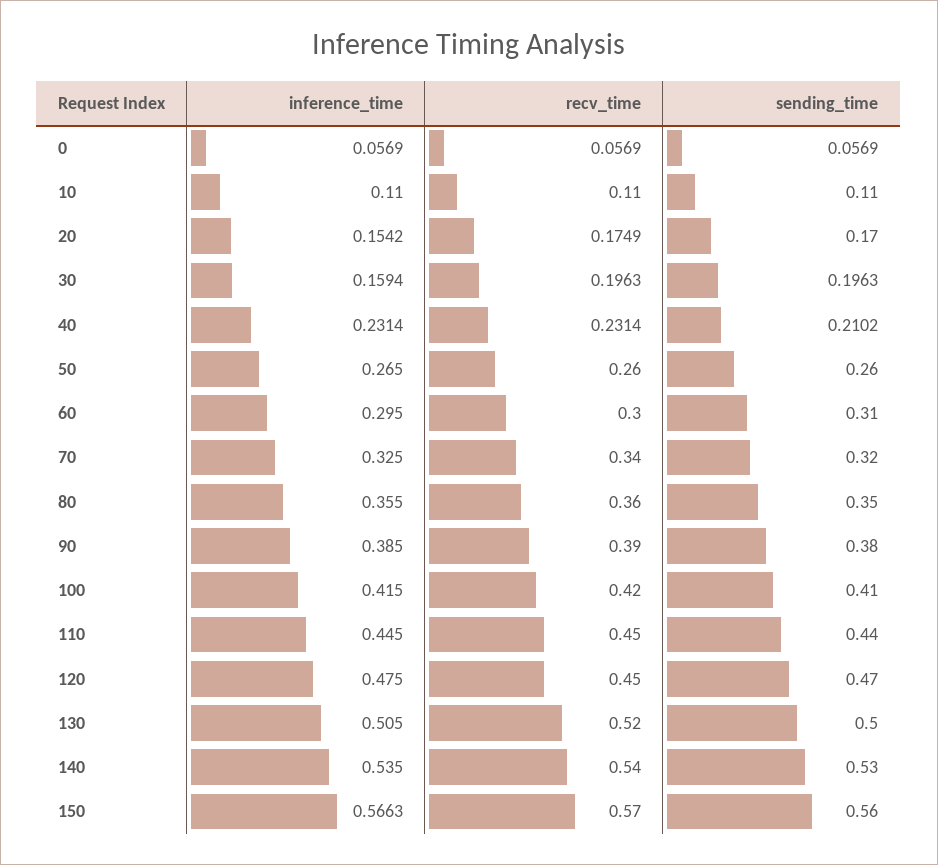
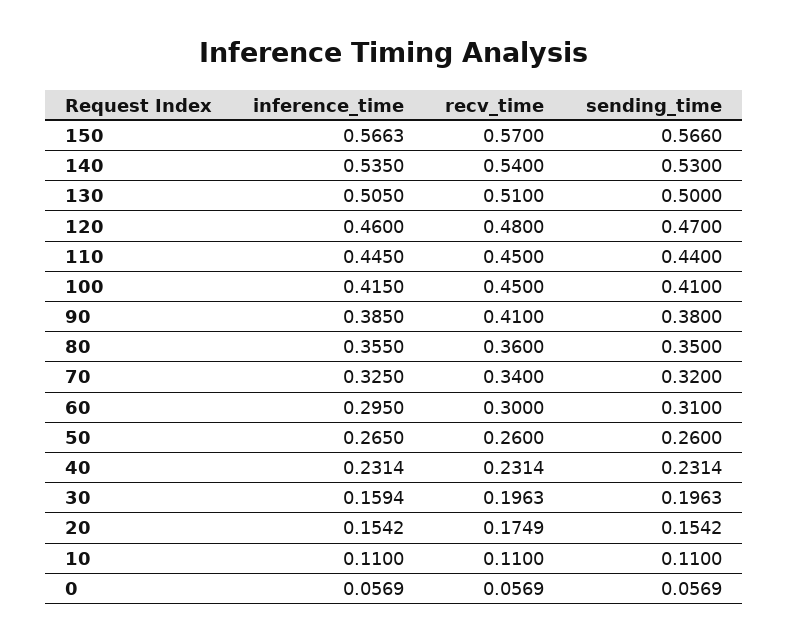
sending_time, 20: 0.17 -> 0.1542
sending_time, 40: 0.2102 -> 0.2314
recv_time, 90: 0.39 -> 0.41
recv_time, 100: 0.42 -> 0.45
inference_time, 120: 0.475 -> 0.46
recv_time, 120: 0.45 -> 0.48
recv_time, 130: 0.52 -> 0.51
sending_time, 150: 0.56 -> 0.566

